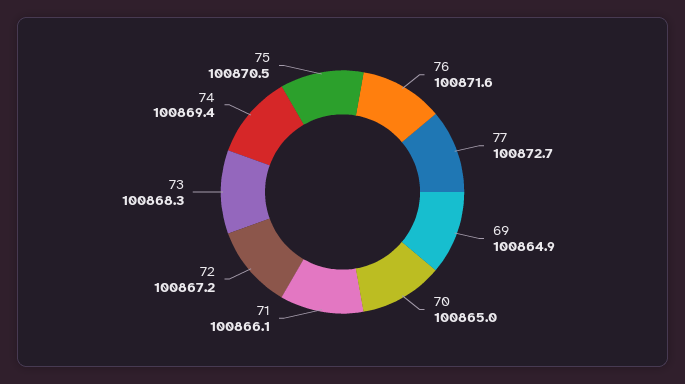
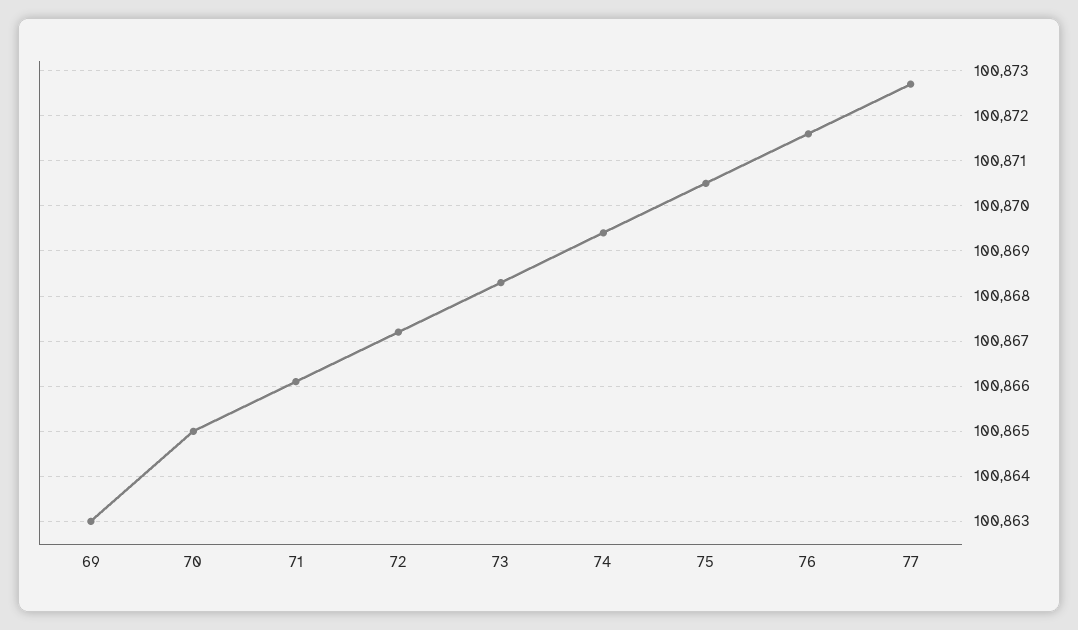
69: 100864.9 -> 100863

